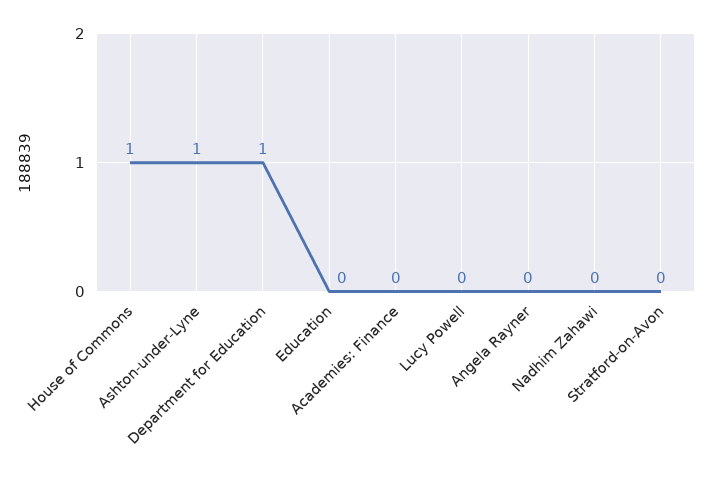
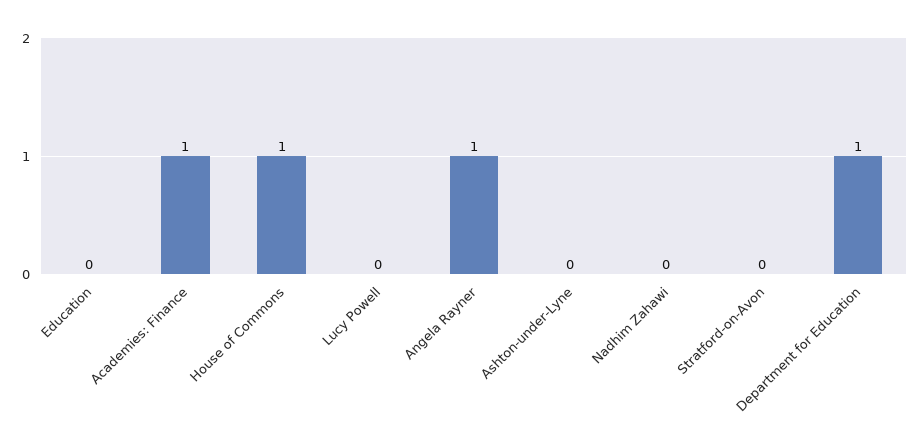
Ashton-under-Lyne: 1 -> 0
Academies: Finance: 0 -> 1
Angela Rayner: 0 -> 1

